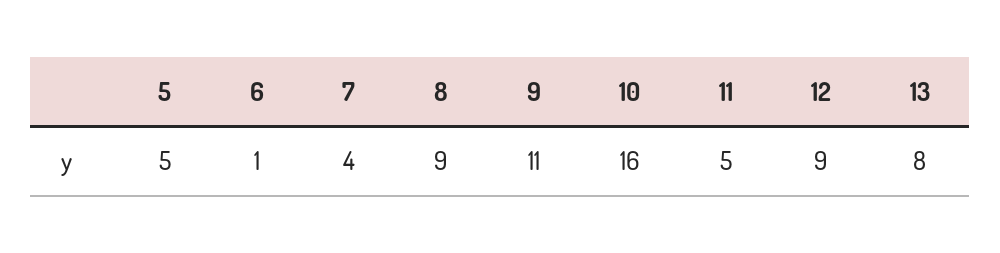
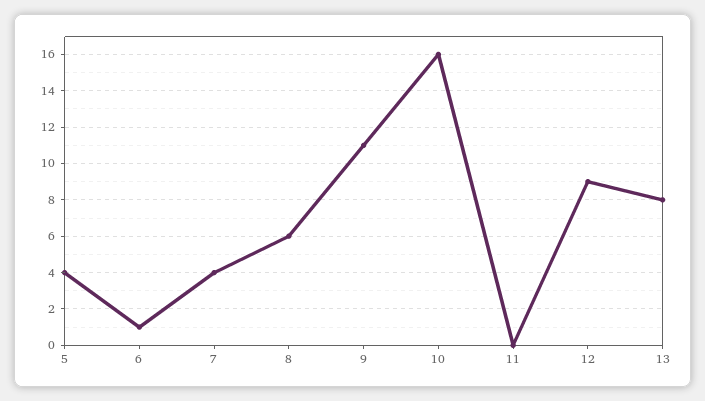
5: 5 -> 4
8: 9 -> 6
11: 5 -> 0

